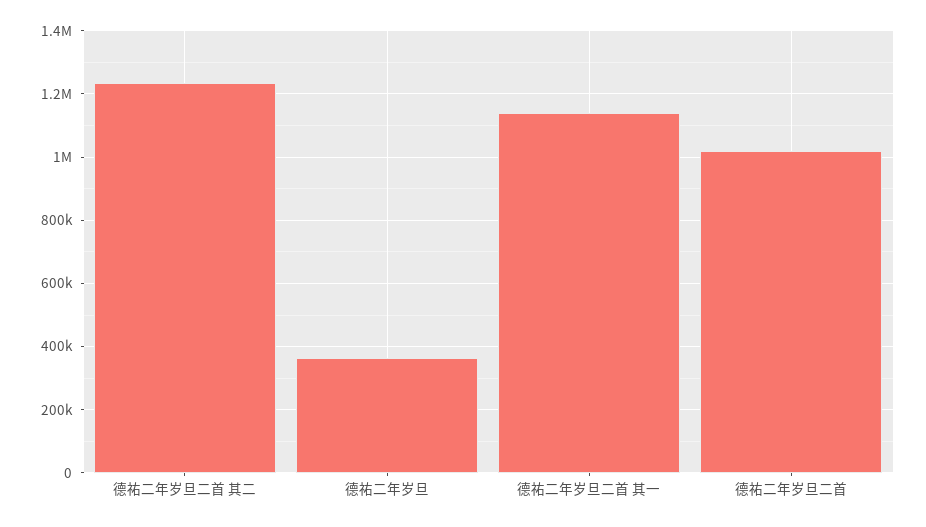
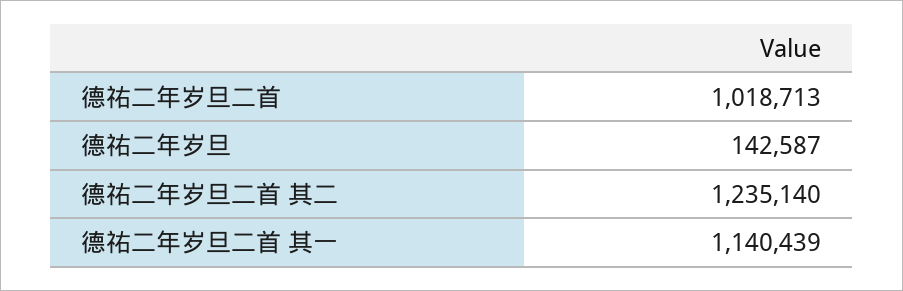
德祐二年岁旦: 360000 -> 142587

